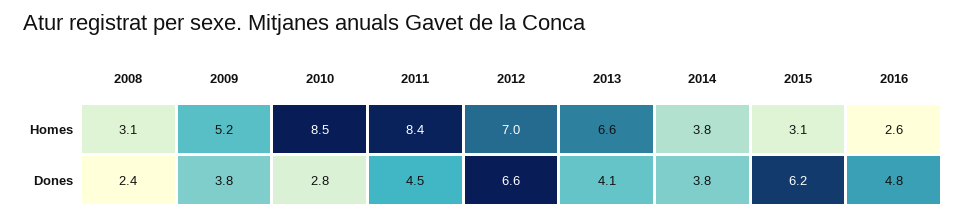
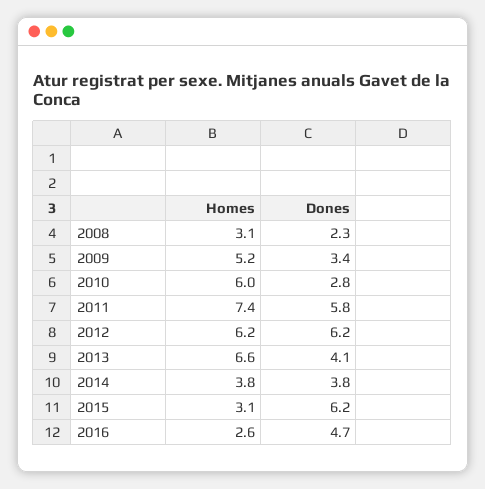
2010, Homes: 8.5 -> 6
2011, Homes: 8.4 -> 7.4
2012, Homes: 7 -> 6.2
2008, Dones: 2.4 -> 2.3
2009, Dones: 3.8 -> 3.4
2011, Dones: 4.5 -> 5.8
2012, Dones: 6.6 -> 6.2
2016, Dones: 4.8 -> 4.7

